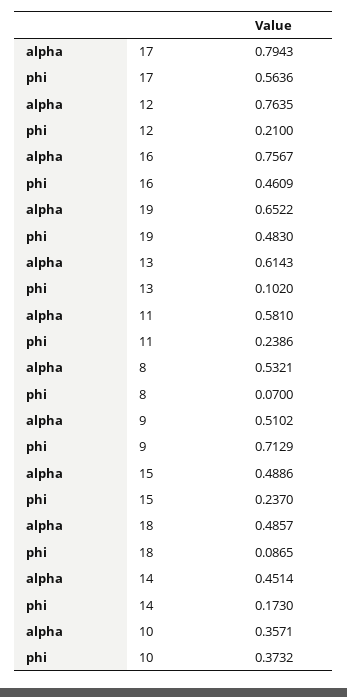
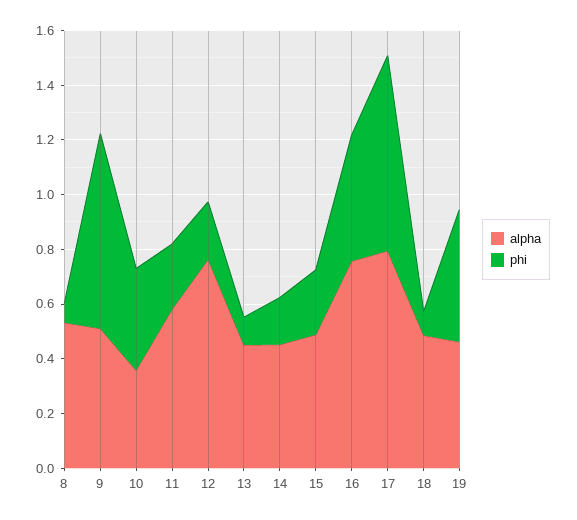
phi, 17: 0.5636 -> 0.7
alpha, 19: 0.6522 -> 0.45
alpha, 13: 0.6143 -> 0.45

